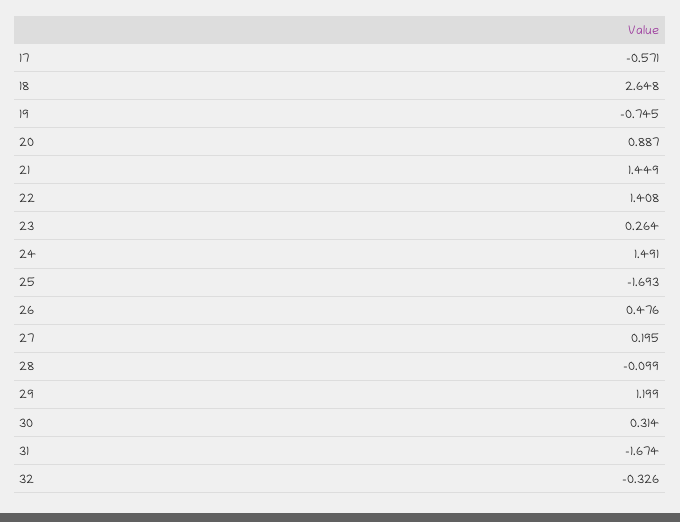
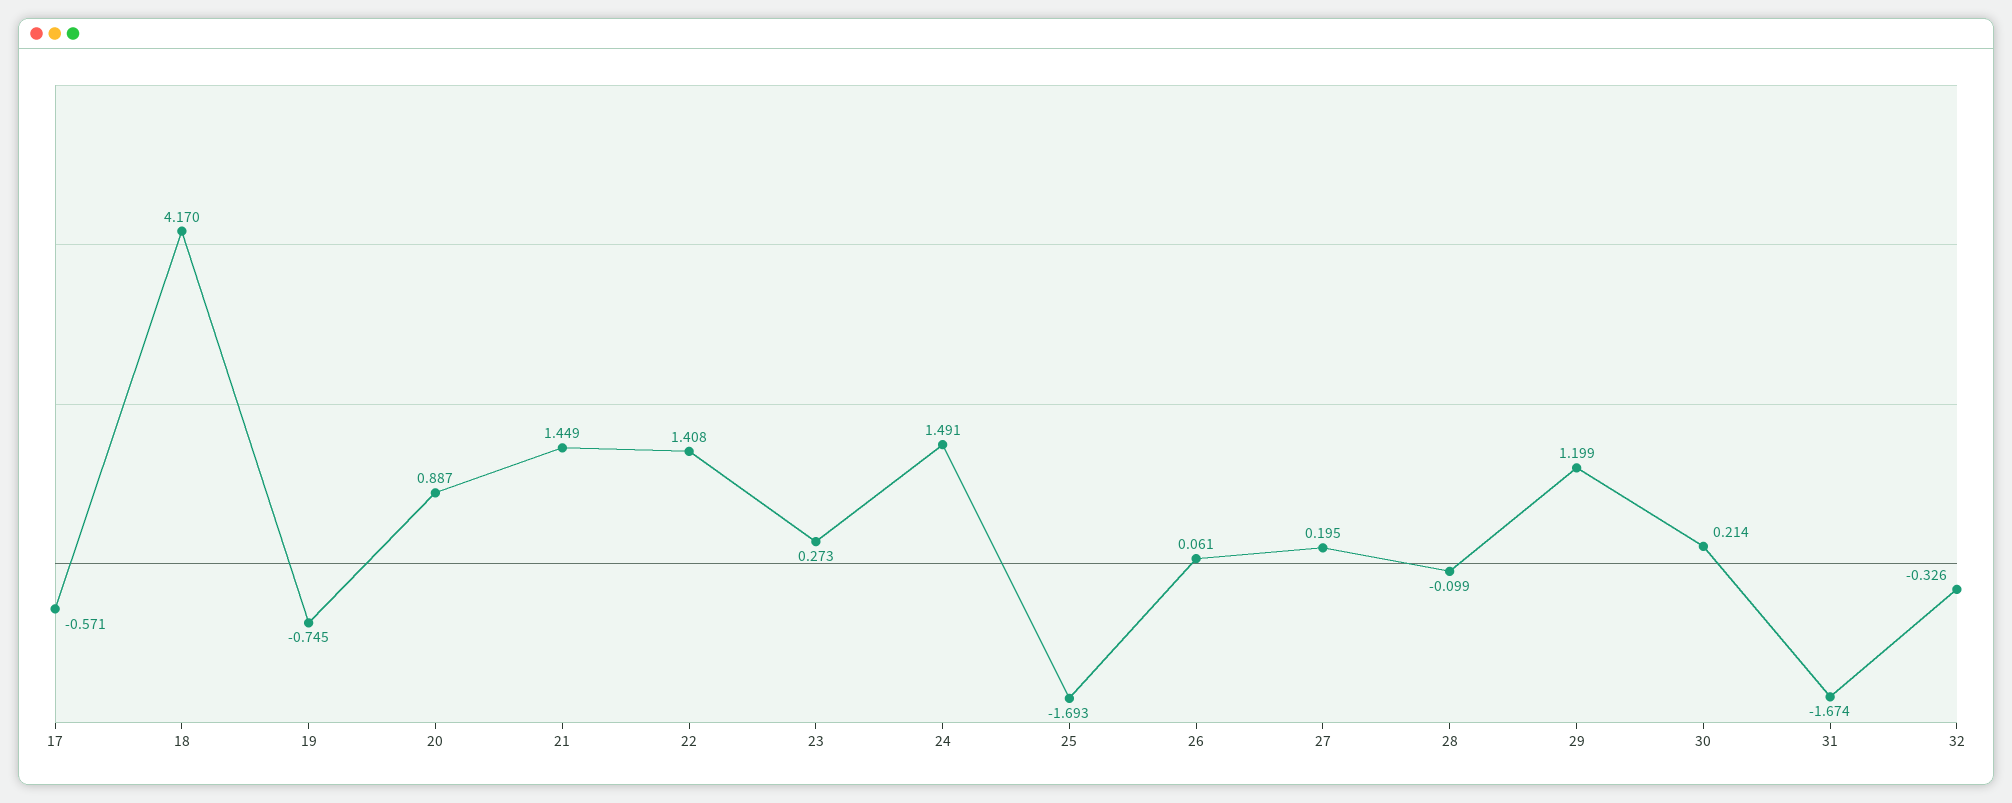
18: 2.648 -> 4.17
23: 0.264 -> 0.273
26: 0.476 -> 0.061
30: 0.314 -> 0.214

